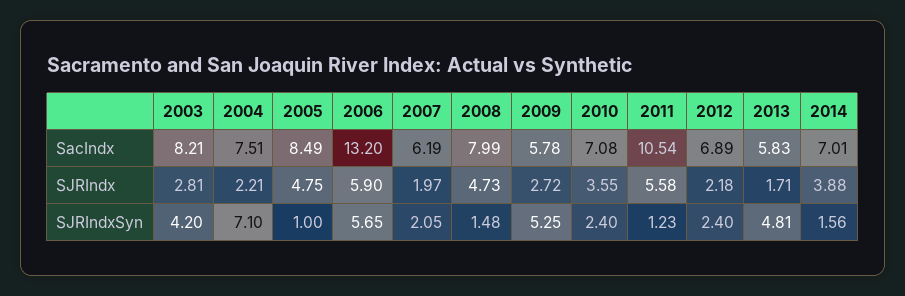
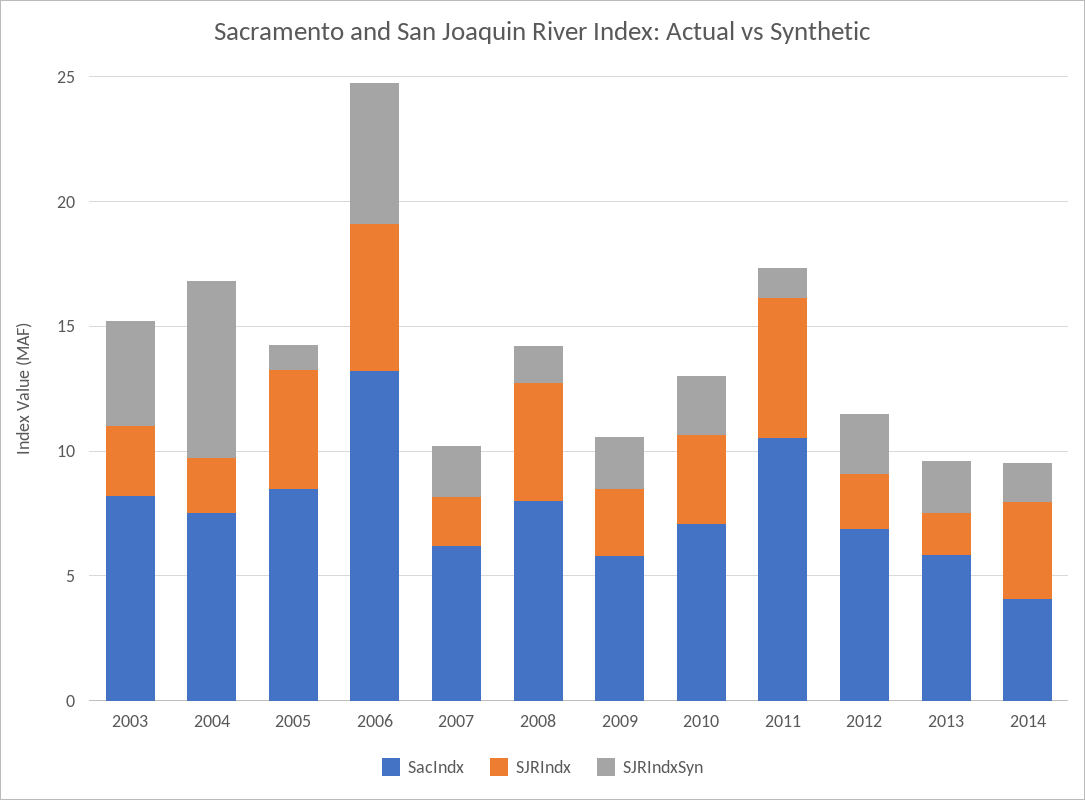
SacIndx, 2014: 7.01 -> 4
SJRIndxSyn, 2009: 5.25 -> 2
SJRIndxSyn, 2013: 4.81 -> 2

